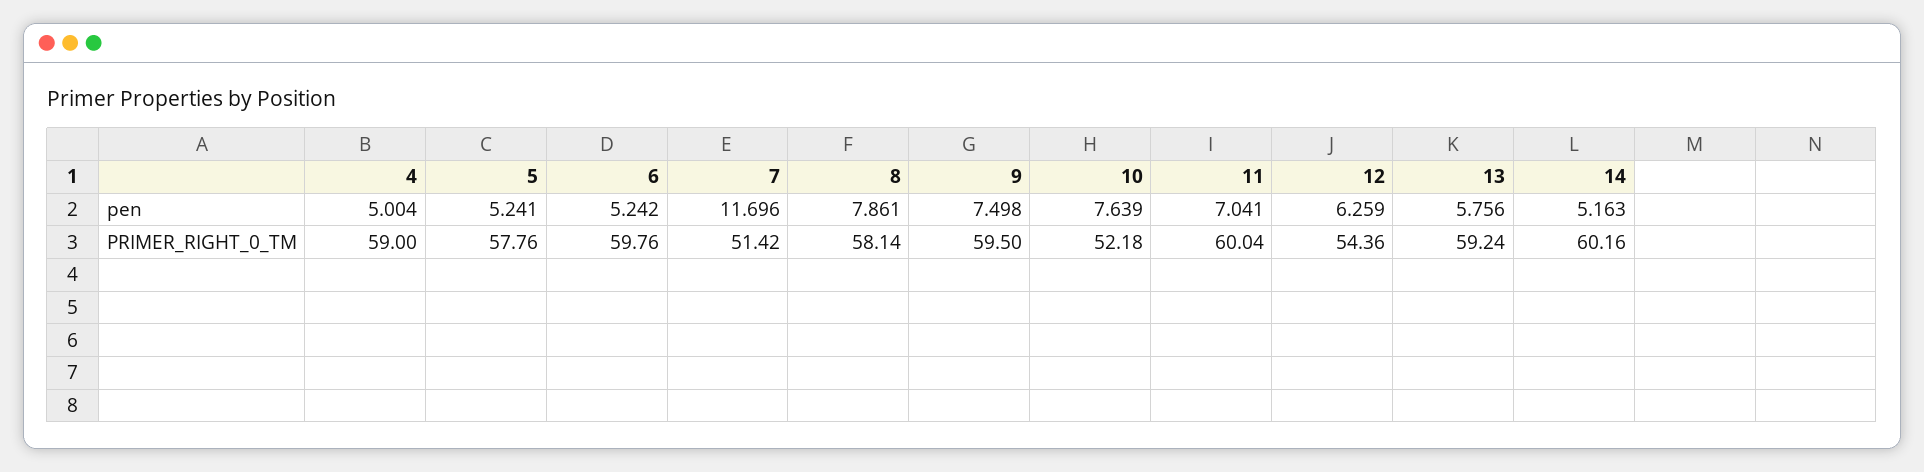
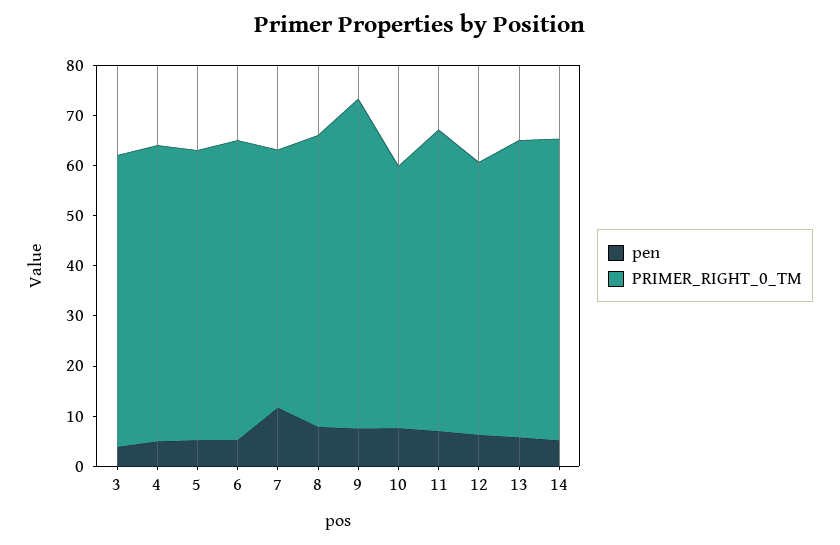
PRIMER_RIGHT_0_TM, 9: 59.5 -> 66
pen, 3: none -> 4
PRIMER_RIGHT_0_TM, 3: none -> 58

